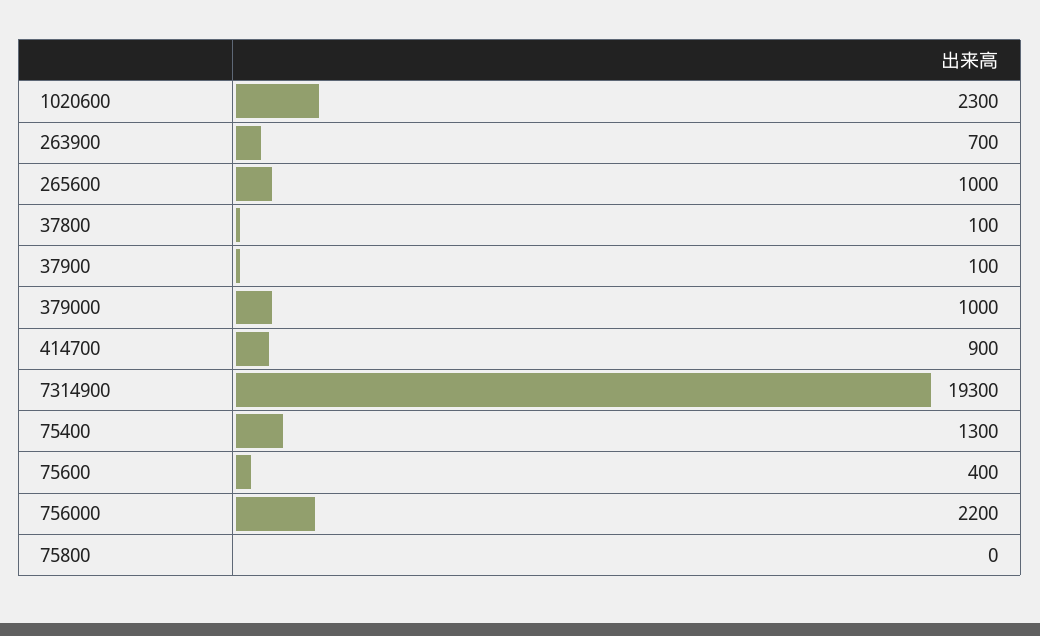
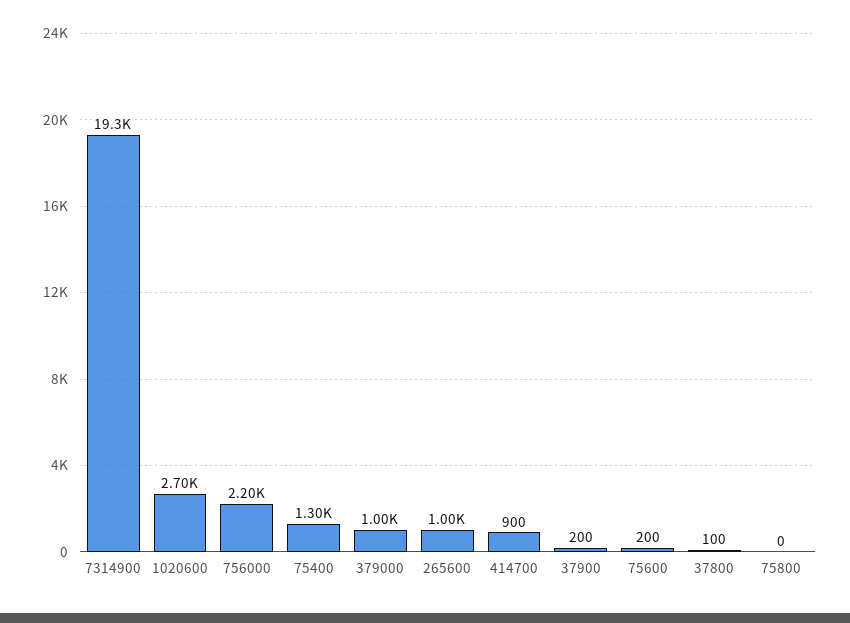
1020600: 2300 -> 2700
263900: 700 -> none
37900: 100 -> 200
75600: 400 -> 200

